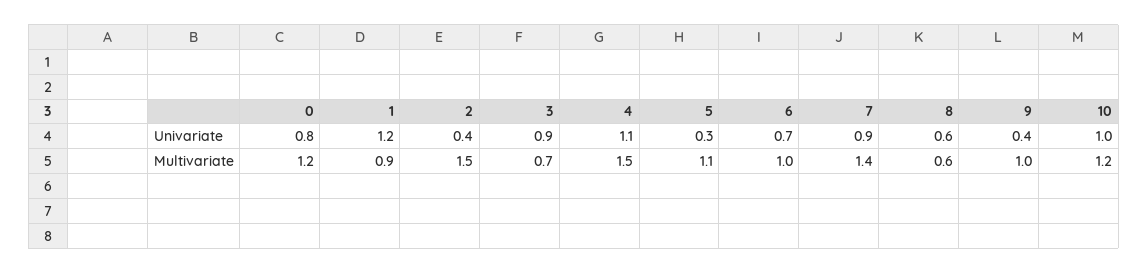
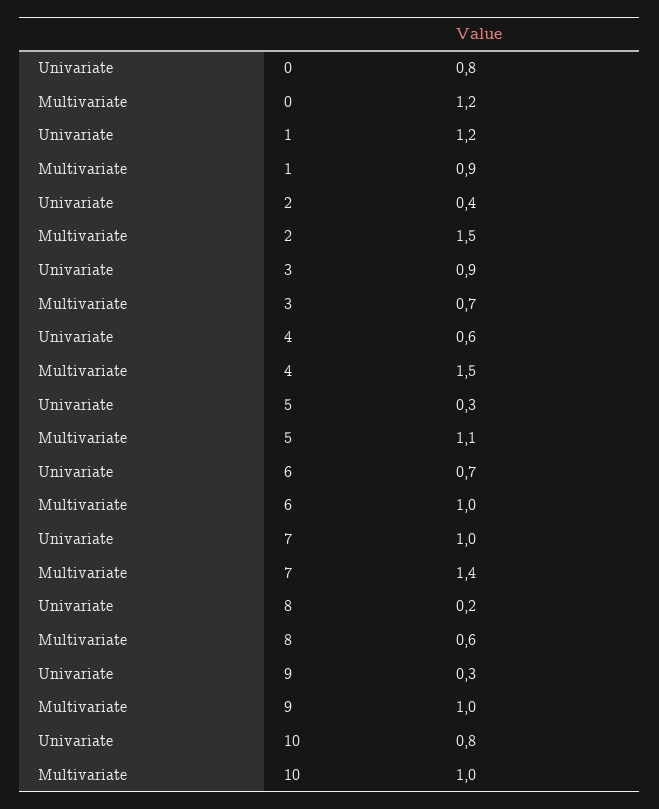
4, Univariate: 1.1 -> 0.6
7, Univariate: 0.9 -> 1
8, Univariate: 0.6 -> 0.2
9, Univariate: 0.4 -> 0.3
10, Univariate: 1 -> 0.8
10, Multivariate: 1.2 -> 1

